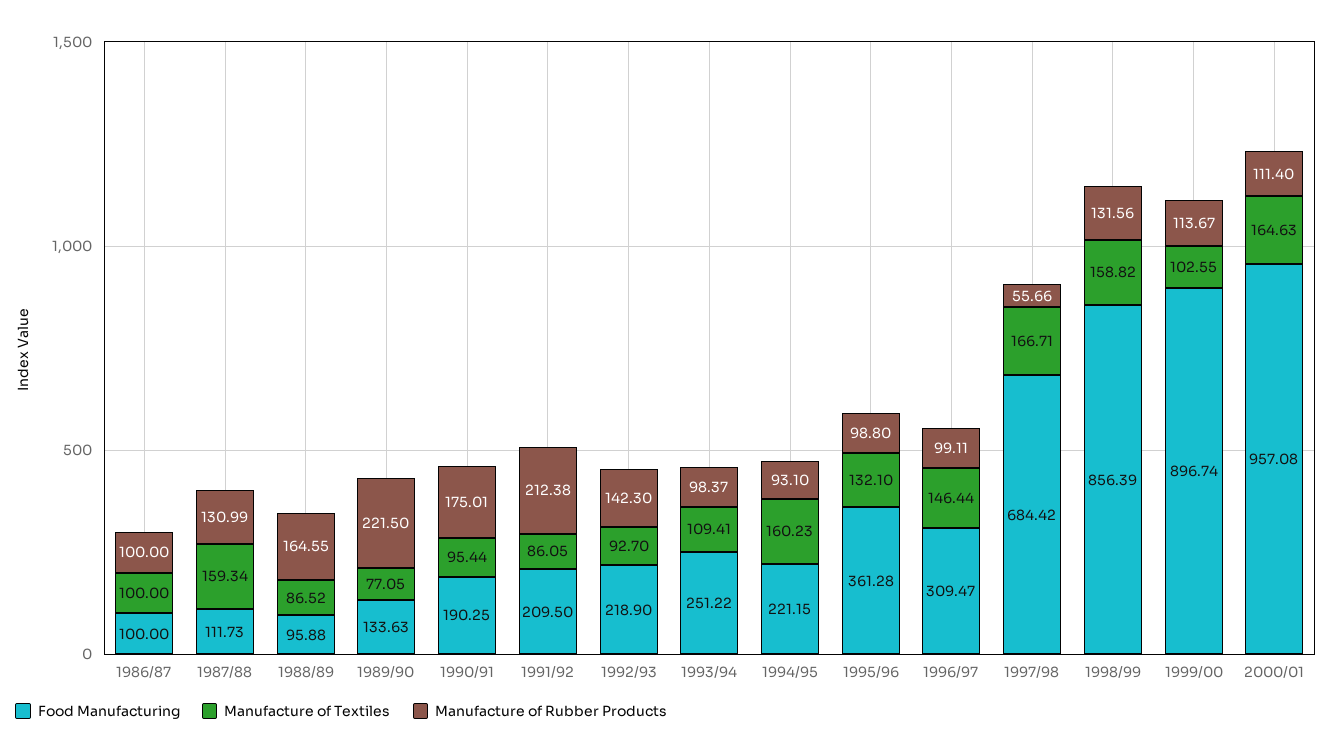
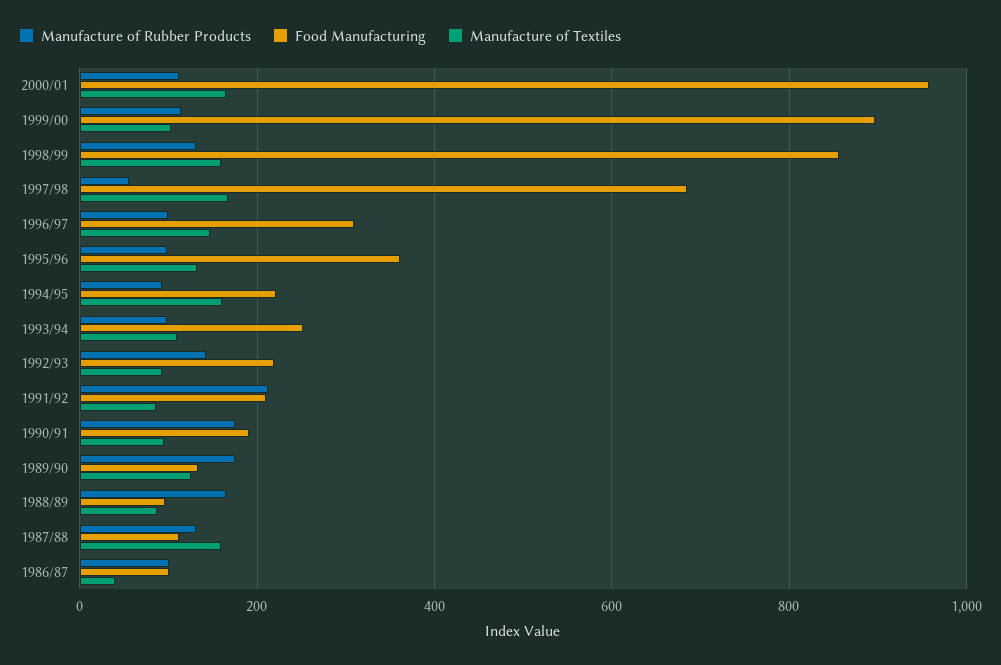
Manufacture of Textiles, 1986/87: 100 -> 40
Manufacture of Textiles, 1989/90: 77.05 -> 120
Manufacture of Rubber Products, 1989/90: 221.5 -> 180

